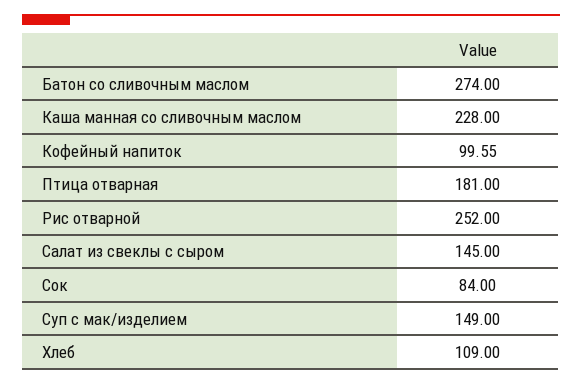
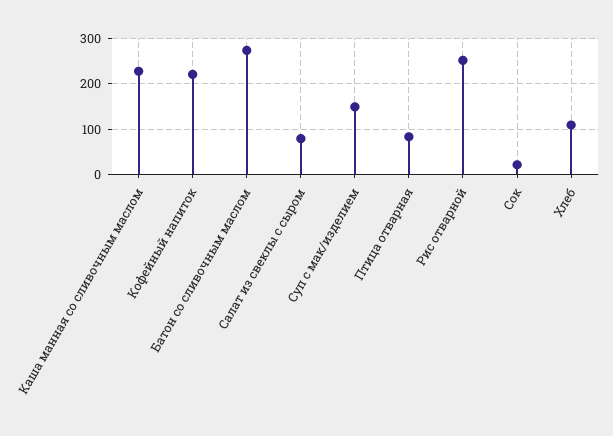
Кофейный напиток: 99.55 -> 220
Птица отварная: 181 -> 80
Салат из свеклы с сыром: 145 -> 80
Сок: 84 -> 20

